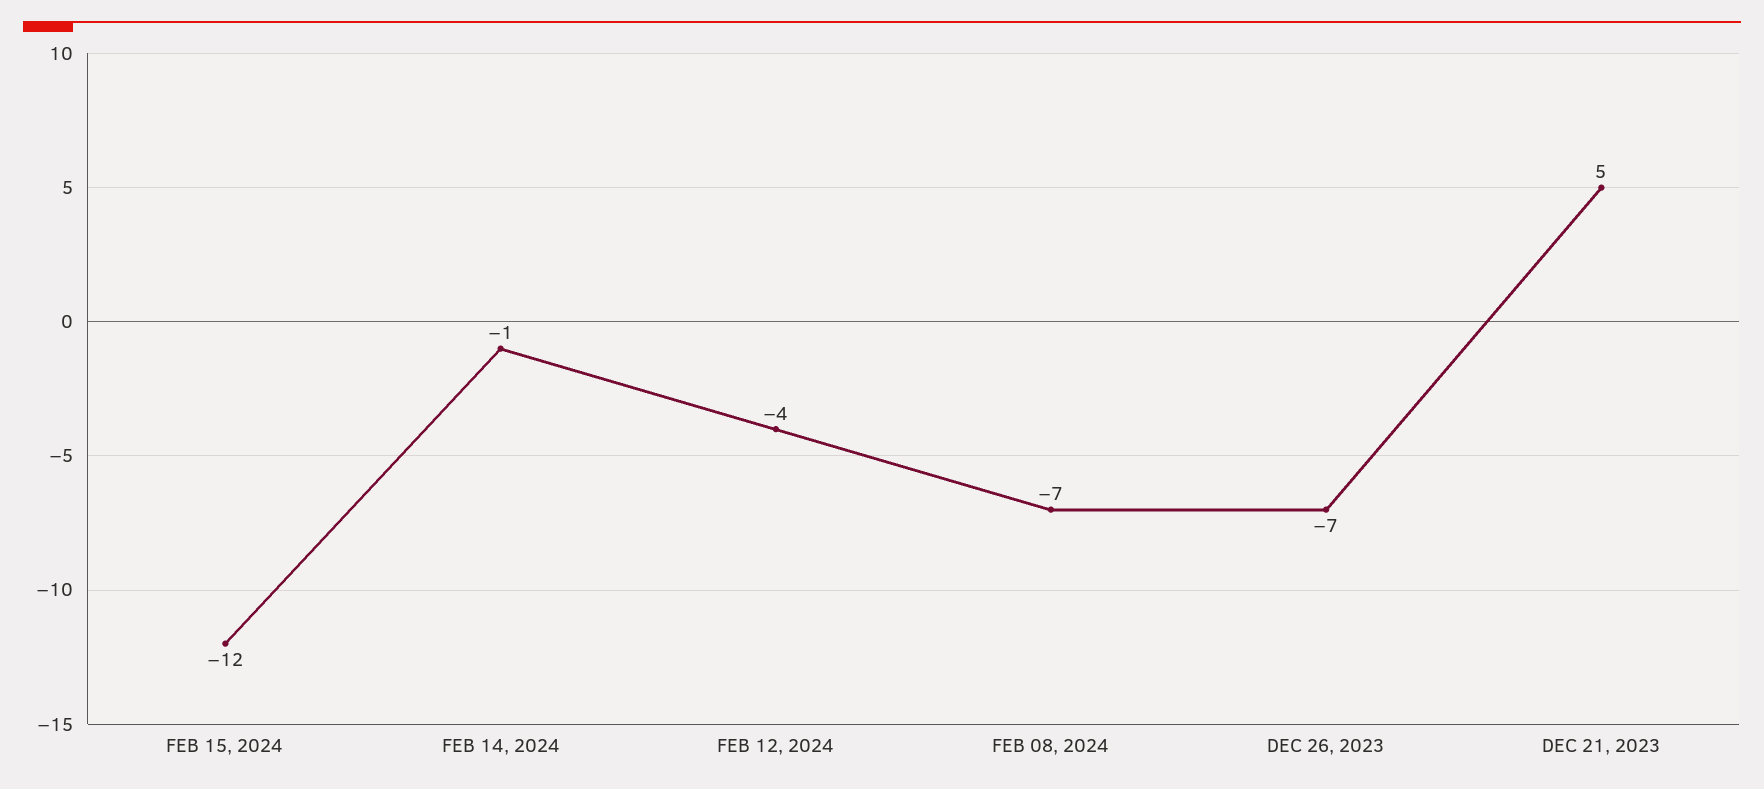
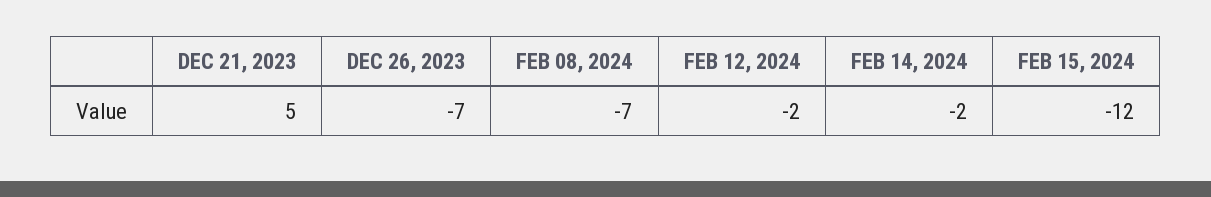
FEB 14, 2024: -1 -> -2
FEB 12, 2024: -4 -> -2

